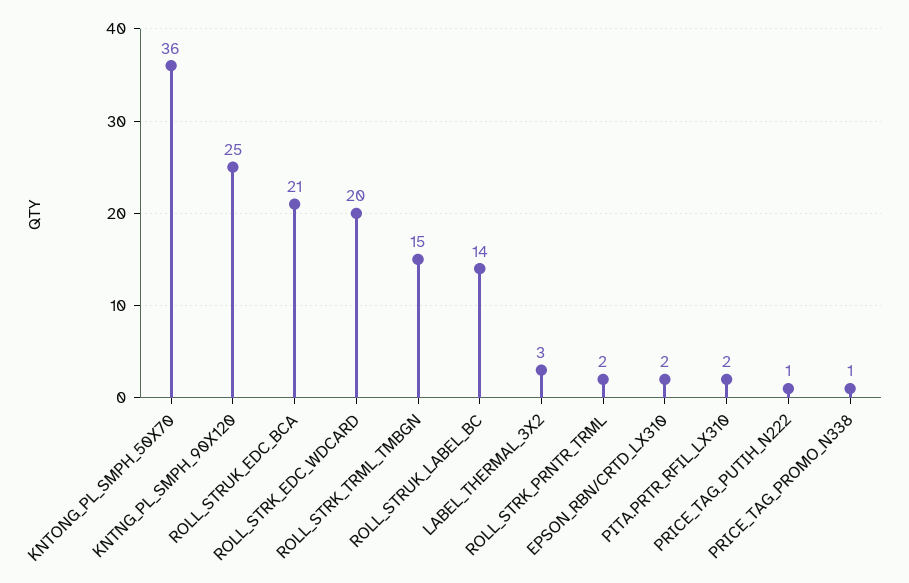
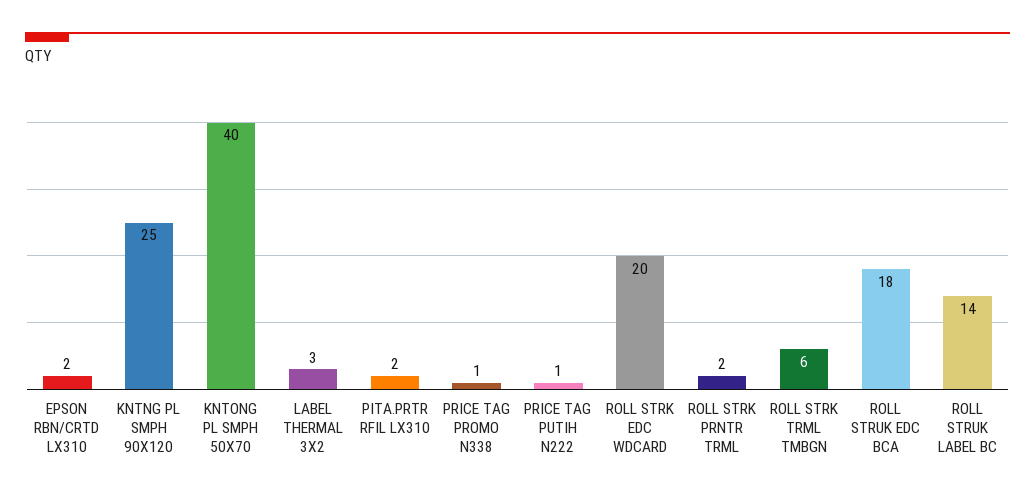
KNTONG_PL_SMPH_50X70: 36 -> 40
ROLL_STRUK_EDC_BCA: 21 -> 18
ROLL_STRK_TRML_TMBGN: 15 -> 6

